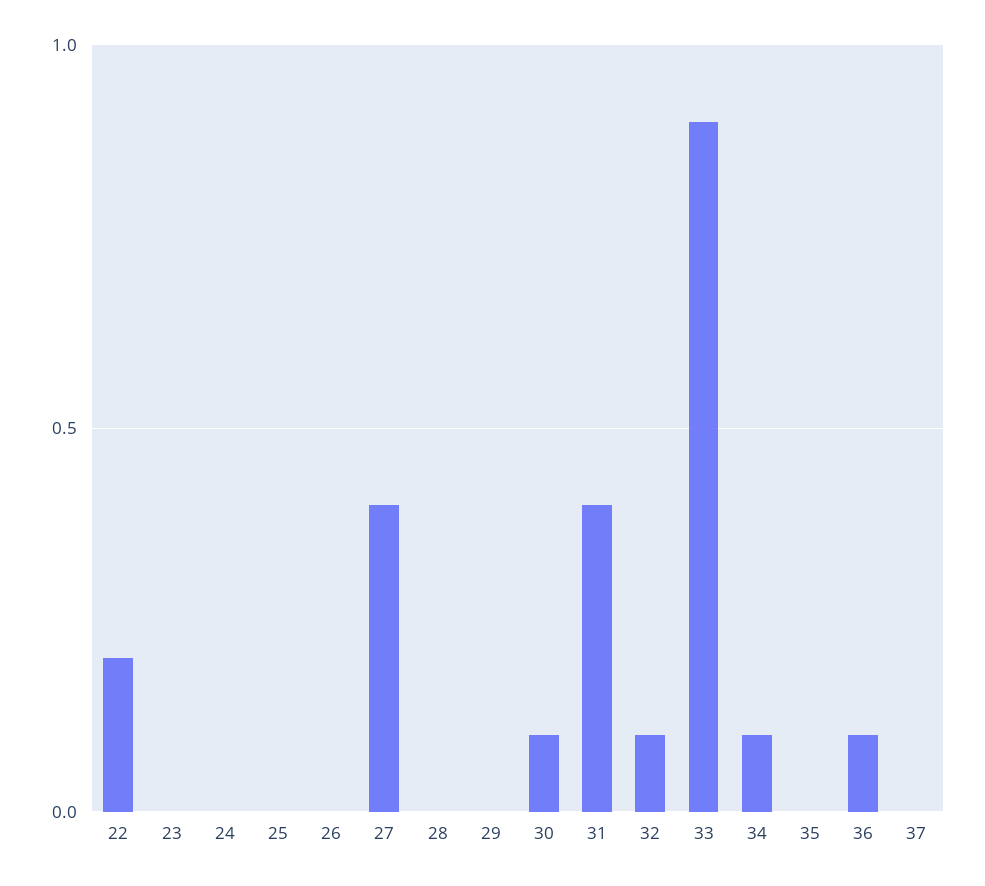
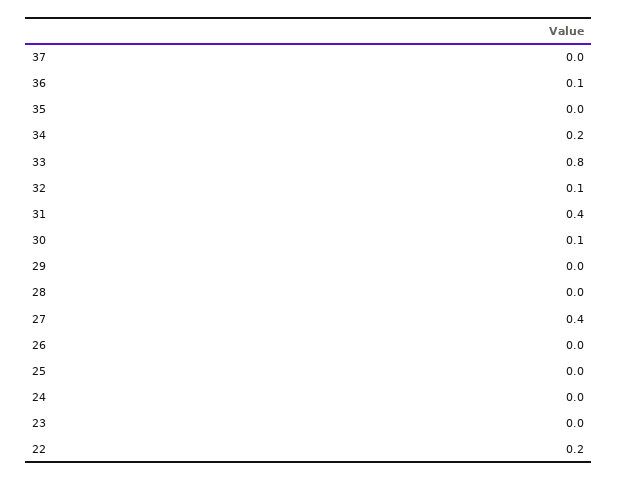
33: 0.9 -> 0.8
34: 0.1 -> 0.2

